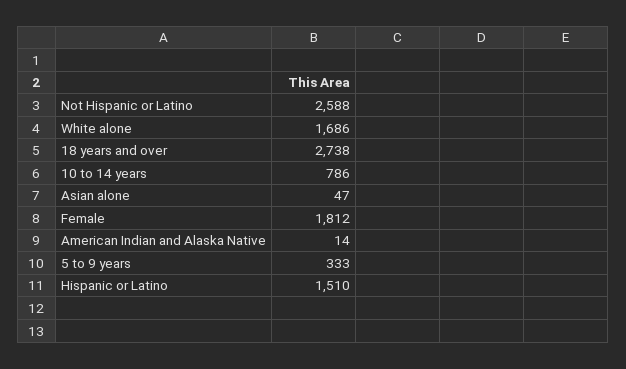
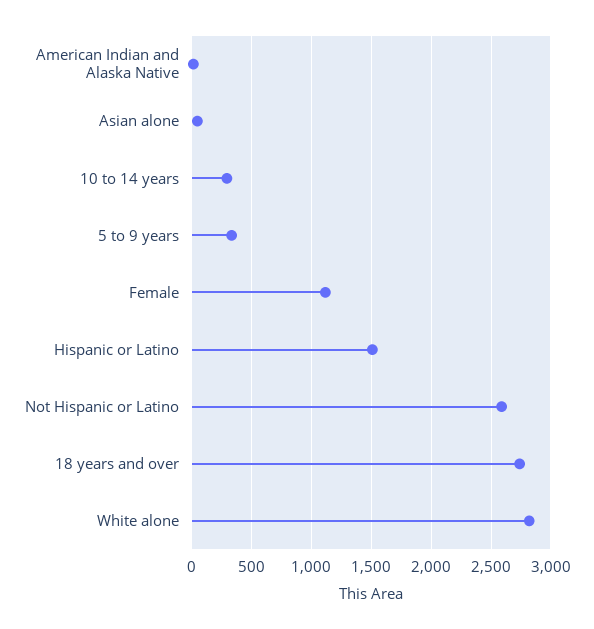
White alone: 1686 -> 2800
10 to 14 years: 786 -> 300
Female: 1812 -> 1100

